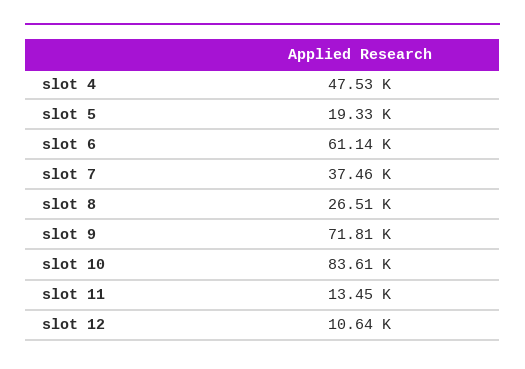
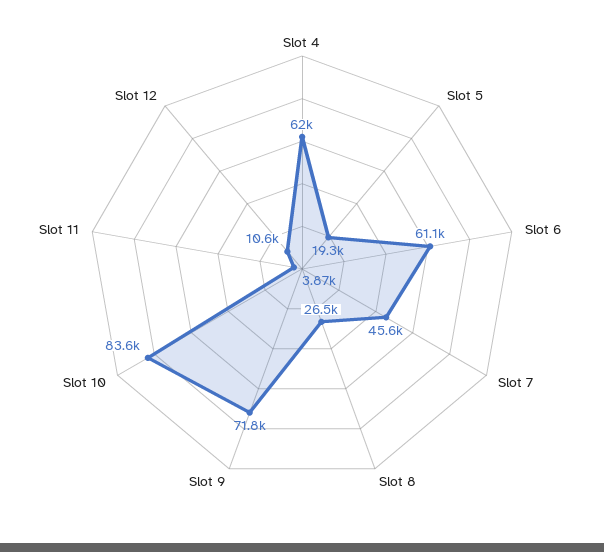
slot 4: 47530 -> 62000
slot 7: 37460 -> 45600
slot 11: 13450 -> 3870

